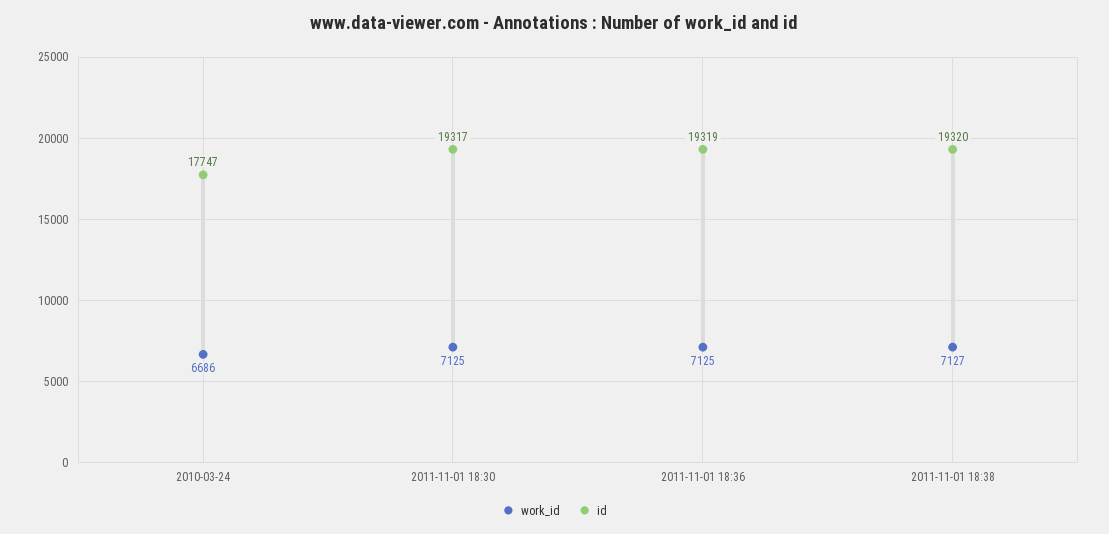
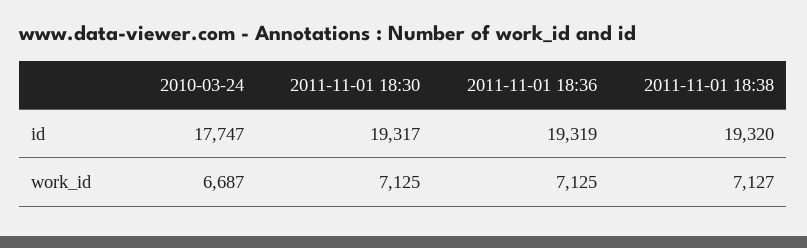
work_id, 2010-03-24: 6686 -> 6687

